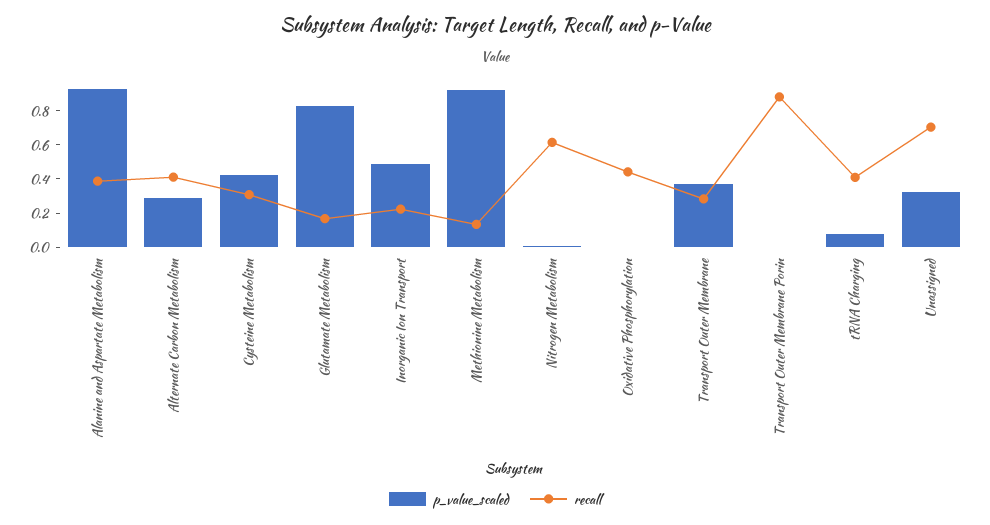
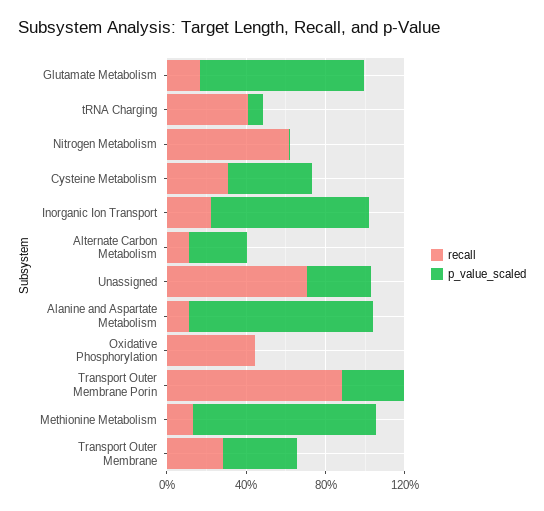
recall, Alanine and Aspartate Metabolism: 0.4 -> 0.1
recall, Alternate Carbon Metabolism: 0.4 -> 0.1
p_value_scaled, Inorganic Ion Transport: 0.5 -> 0.8
p_value_scaled, Transport Outer Membrane Porin: 0 -> 0.3

